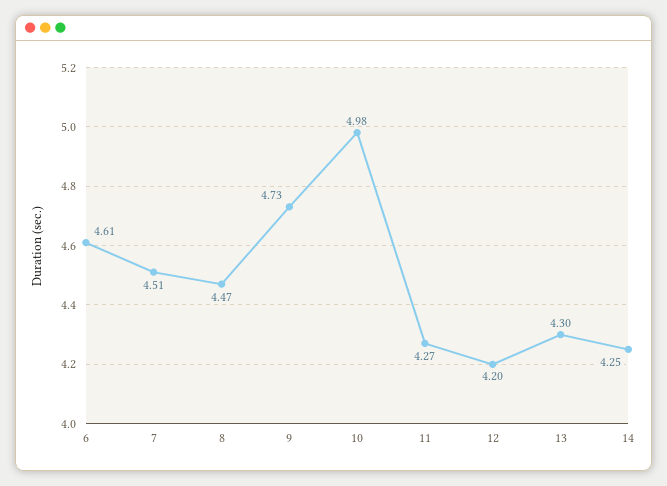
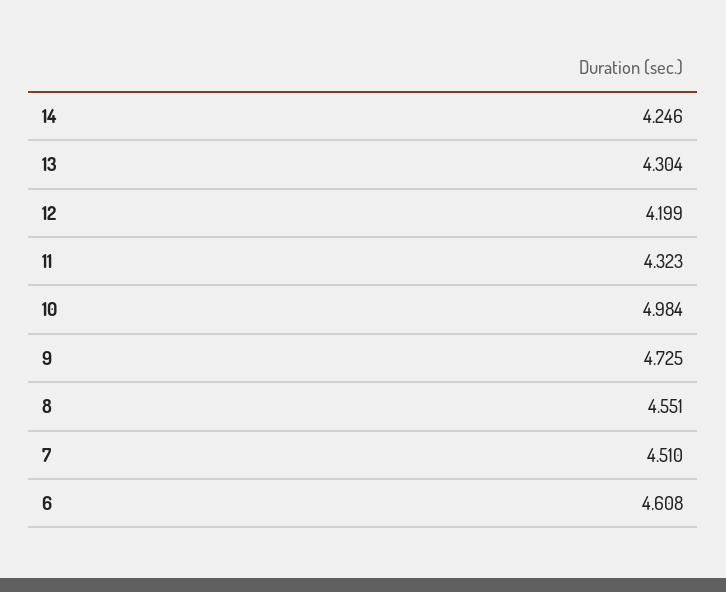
8: 4.47 -> 4.551
11: 4.27 -> 4.323

